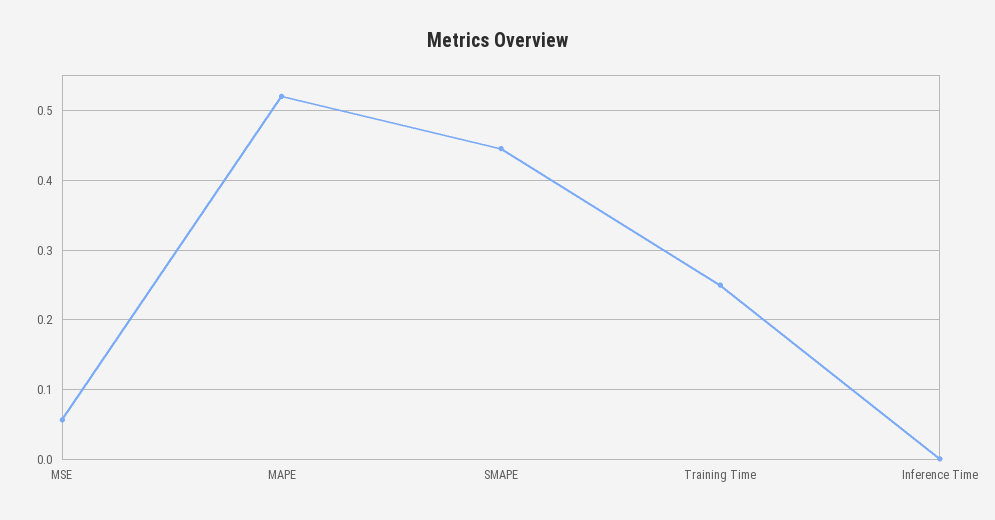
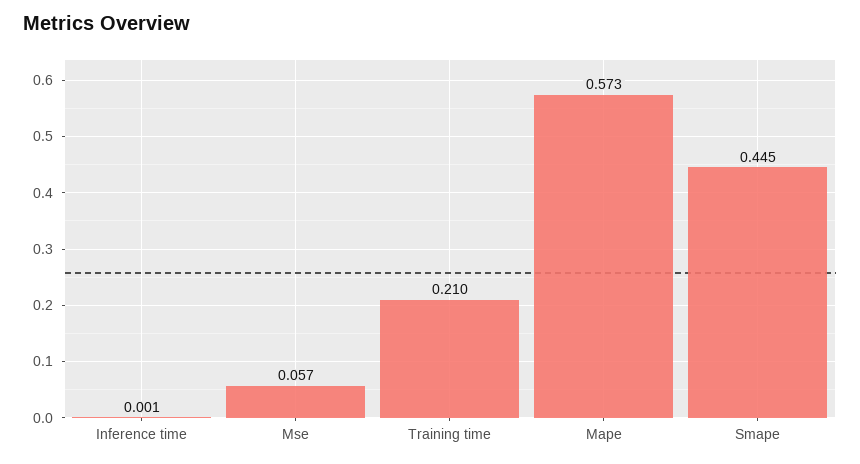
MAPE: 0.52 -> 0.573
Training Time: 0.25 -> 0.21

